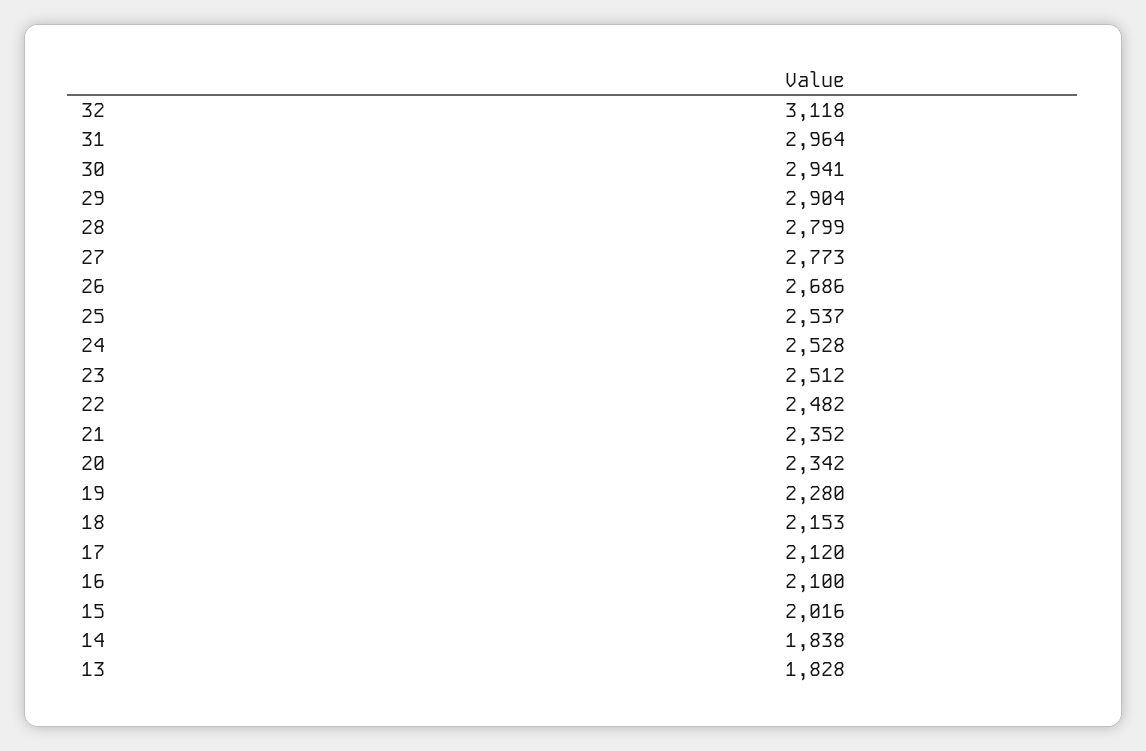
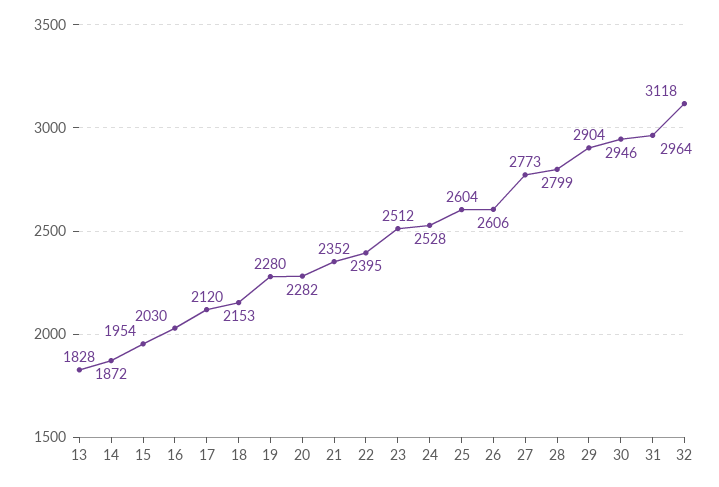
30: 2941 -> 2946
26: 2686 -> 2606
25: 2537 -> 2604
22: 2482 -> 2395
20: 2342 -> 2282
16: 2100 -> 2030
15: 2016 -> 1954
14: 1838 -> 1872

